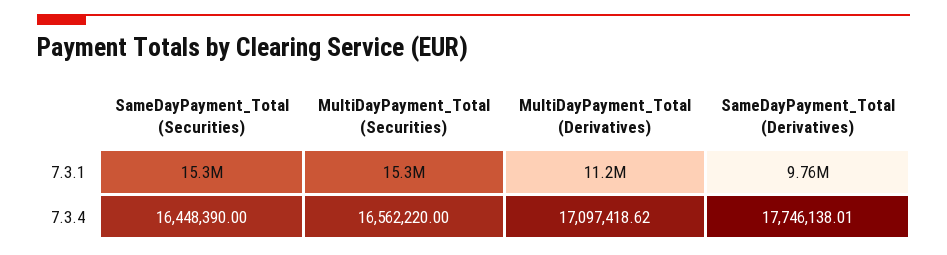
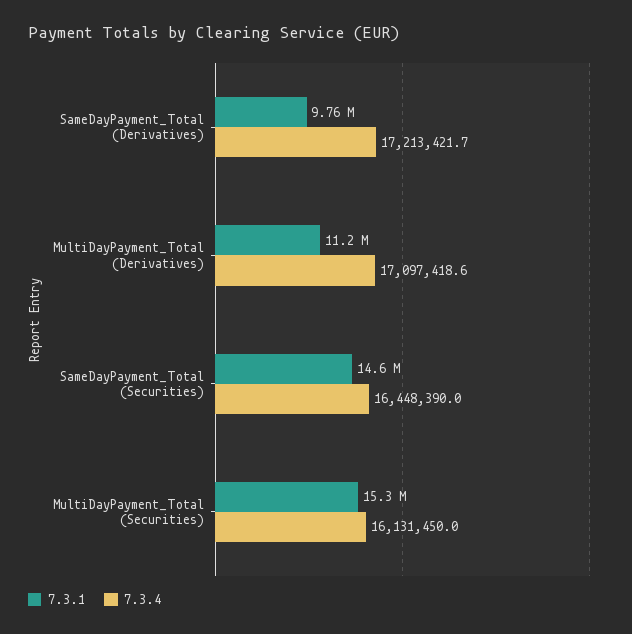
7.3.1, SameDayPayment_Total (Securities): 15300000 -> 14600000
7.3.4, MultiDayPayment_Total (Securities): 16562220 -> 16131450
7.3.4, SameDayPayment_Total (Derivatives): 17746138.01 -> 17213421.7

